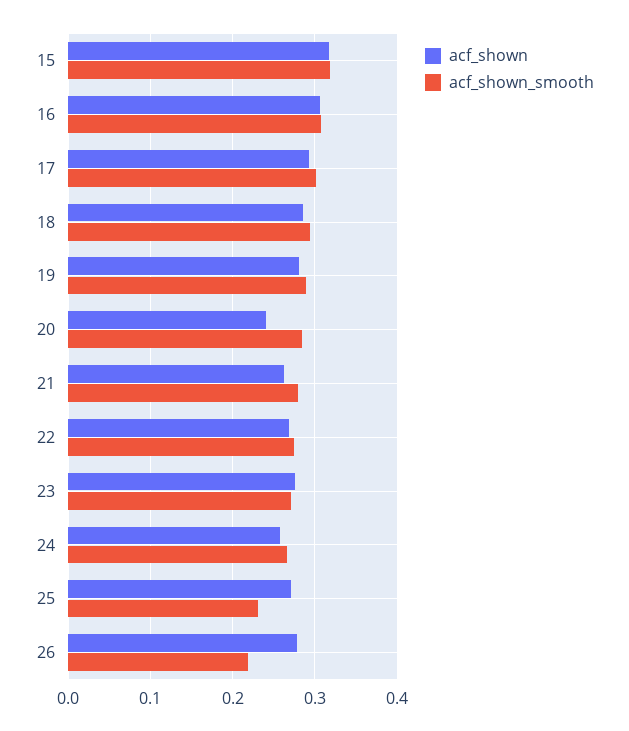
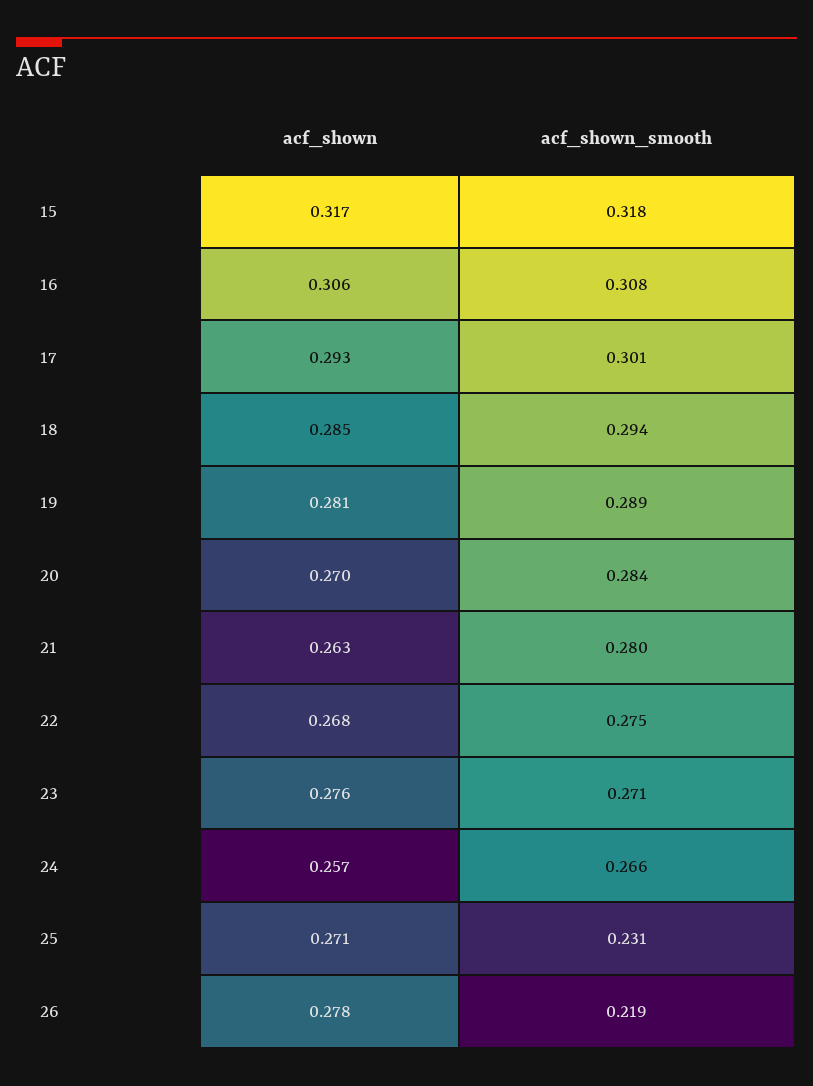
acf_shown, 20: 0.24 -> 0.27

